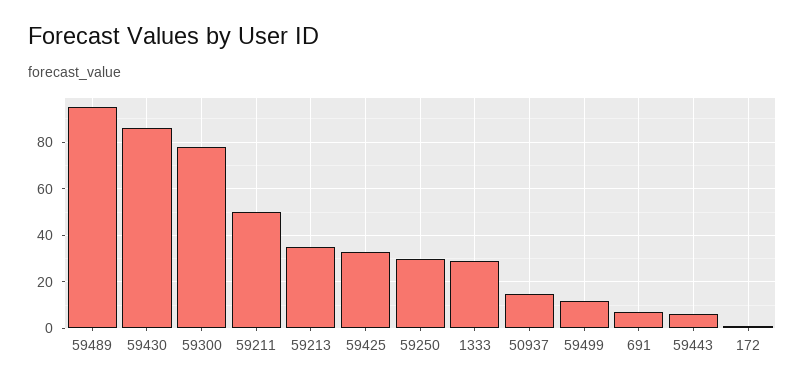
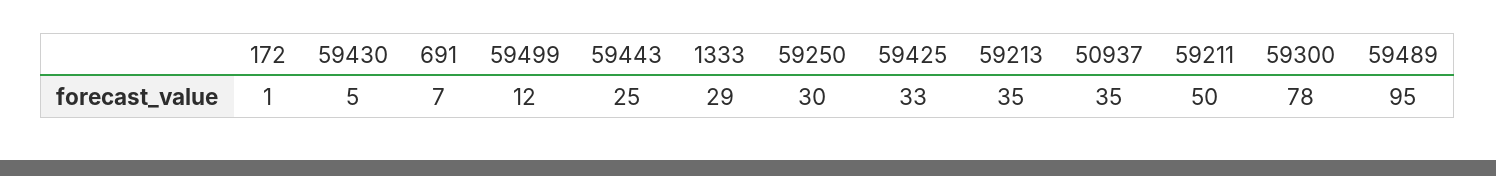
59430: 85 -> 5
50937: 15 -> 35
59443: 5 -> 25

